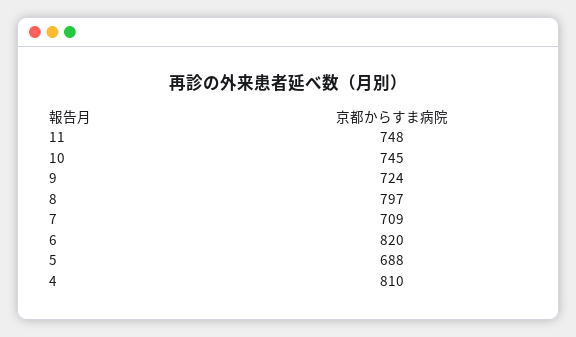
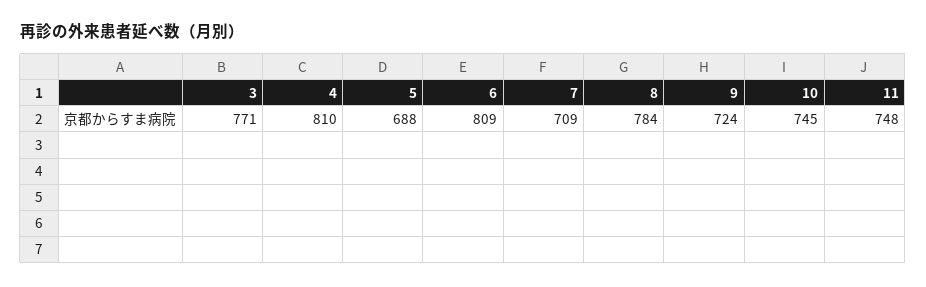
8: 797 -> 784
6: 820 -> 809
3: none -> 771

